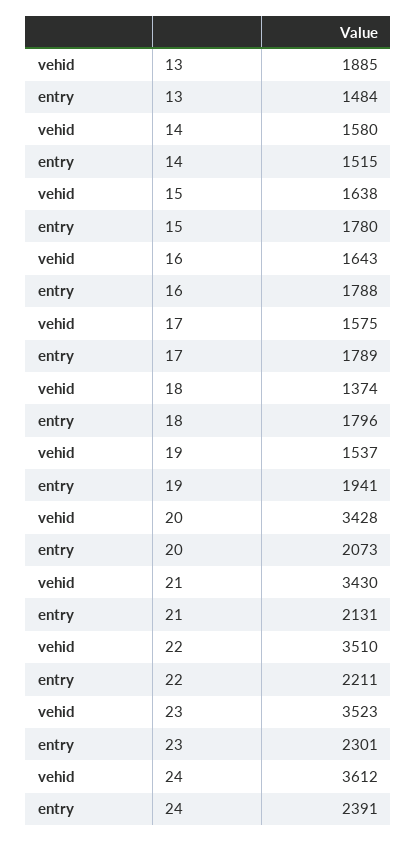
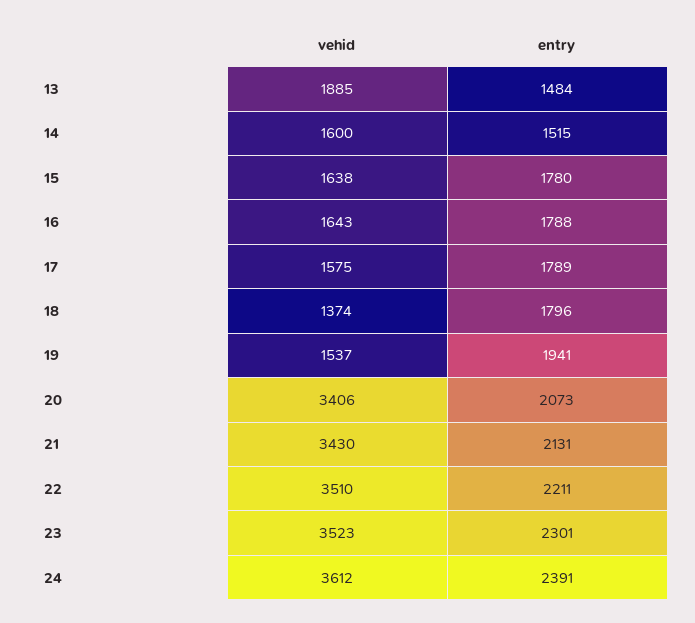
vehid, 14: 1580 -> 1600
vehid, 20: 3428 -> 3406

